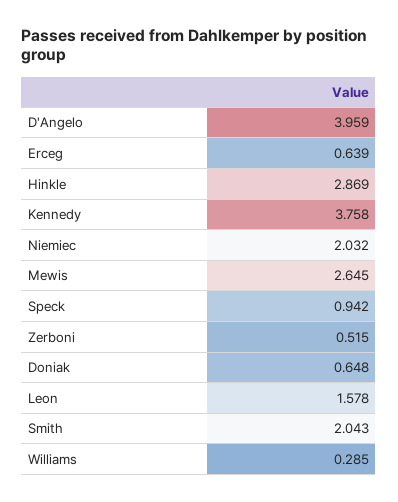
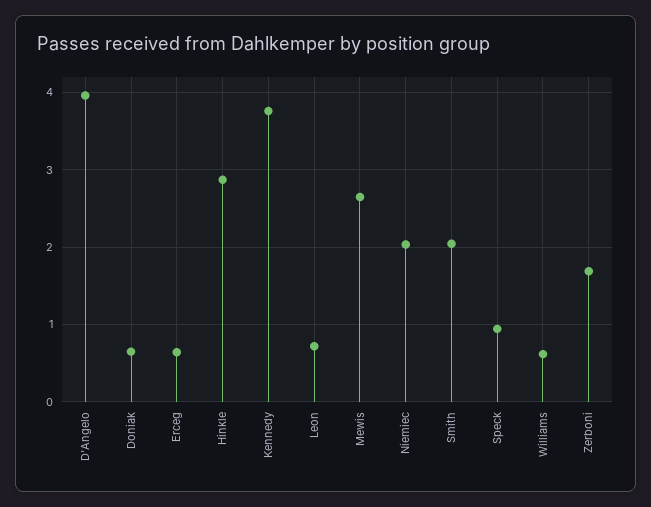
Zerboni: 0.515 -> 1.7
Leon: 1.578 -> 0.7
Williams: 0.285 -> 0.6

